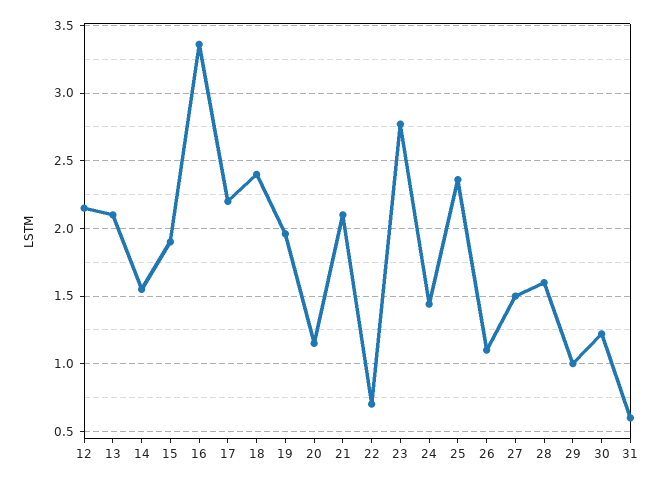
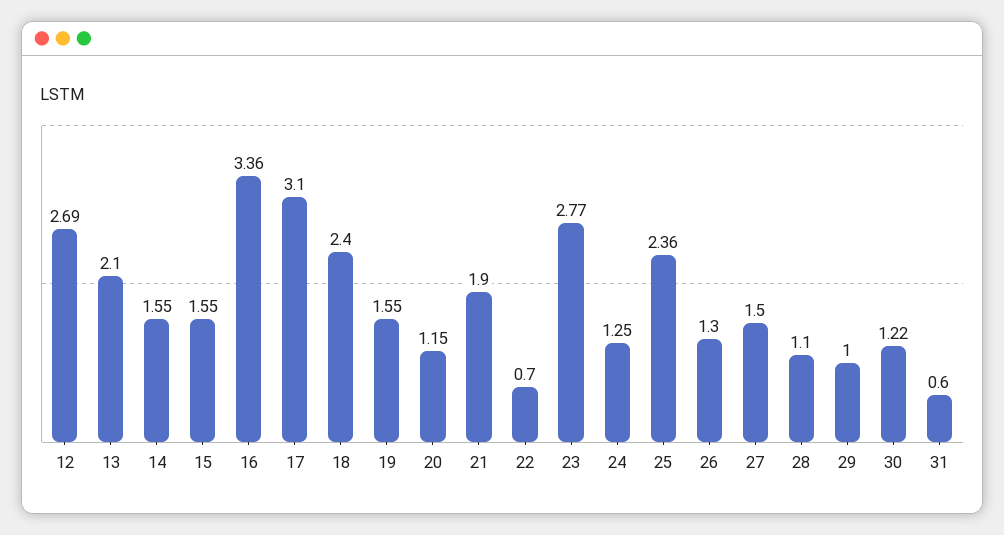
12: 2.15 -> 2.69
15: 1.9 -> 1.55
17: 2.2 -> 3.1
19: 1.95 -> 1.55
21: 2.1 -> 1.9
24: 1.45 -> 1.25
26: 1.1 -> 1.3
28: 1.6 -> 1.1

